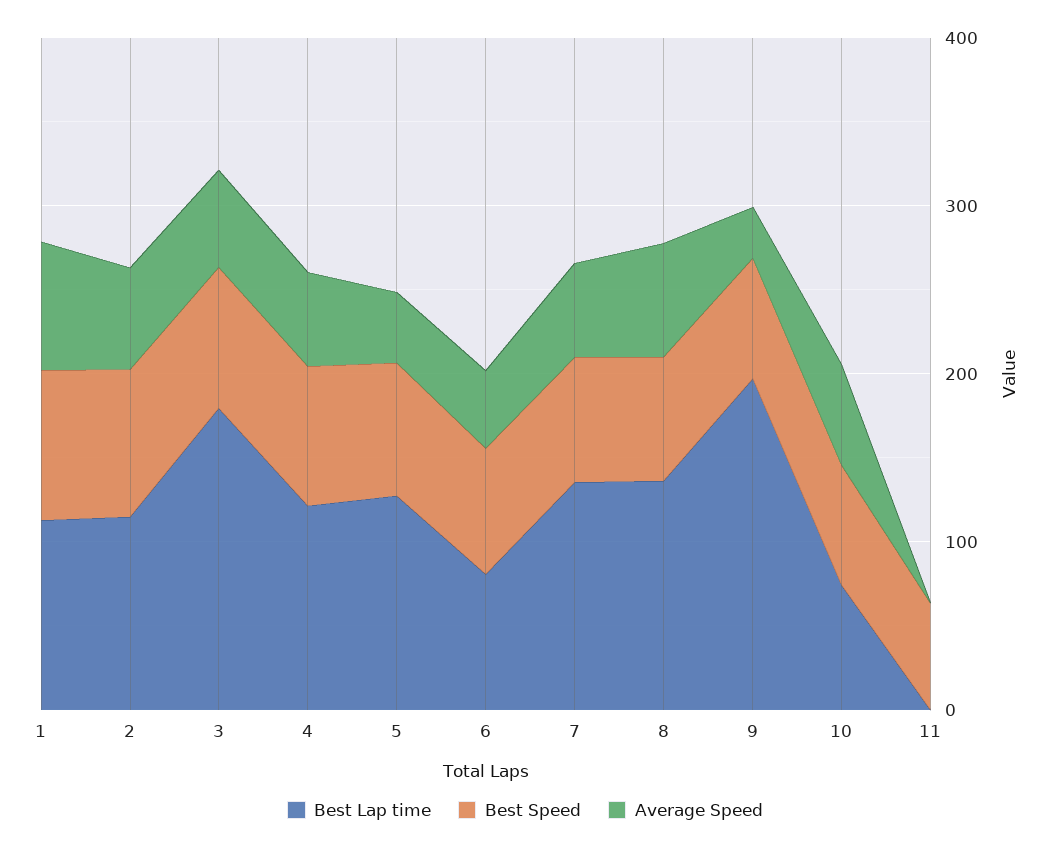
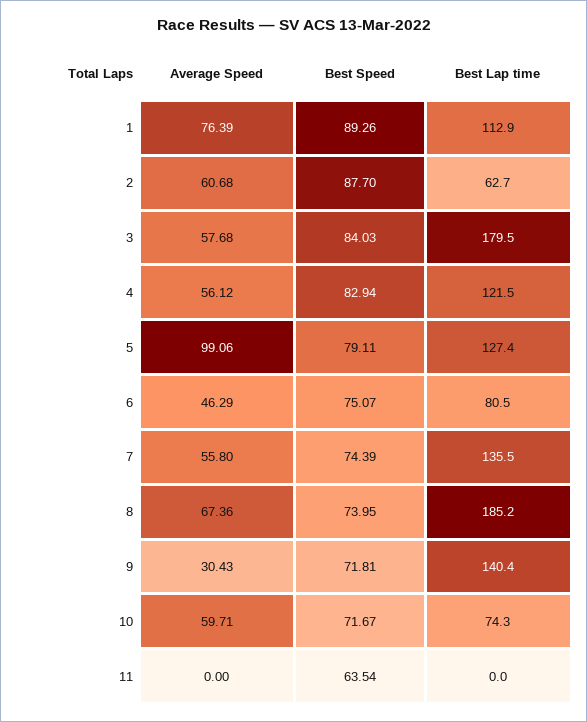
Best Lap time, 2: 120 -> 62.7
Average Speed, 5: 40 -> 99.06
Best Lap time, 8: 140 -> 185.2
Best Lap time, 9: 200 -> 140.4

